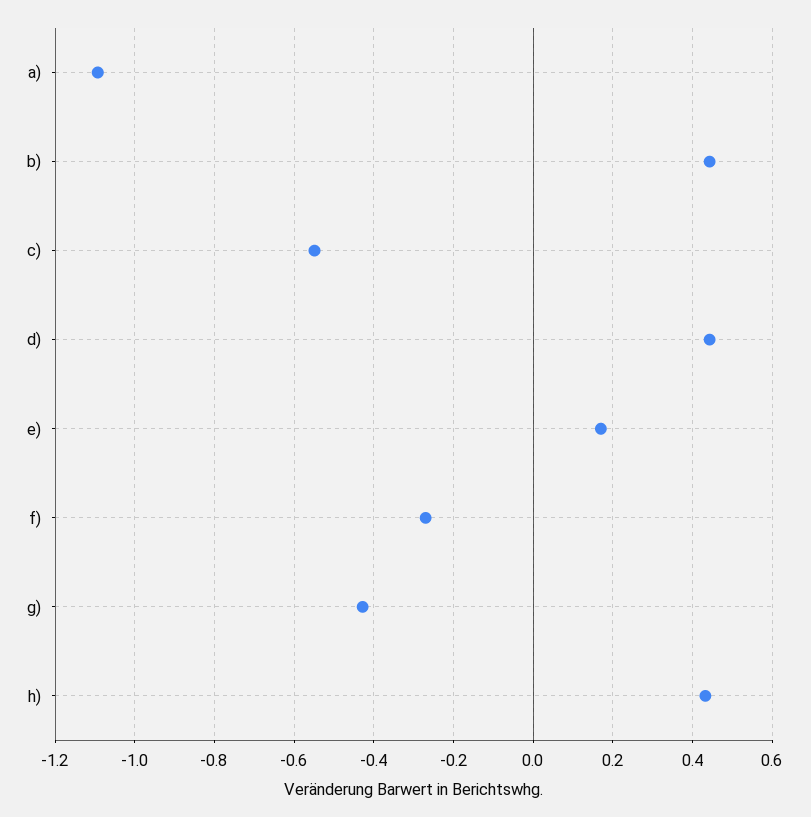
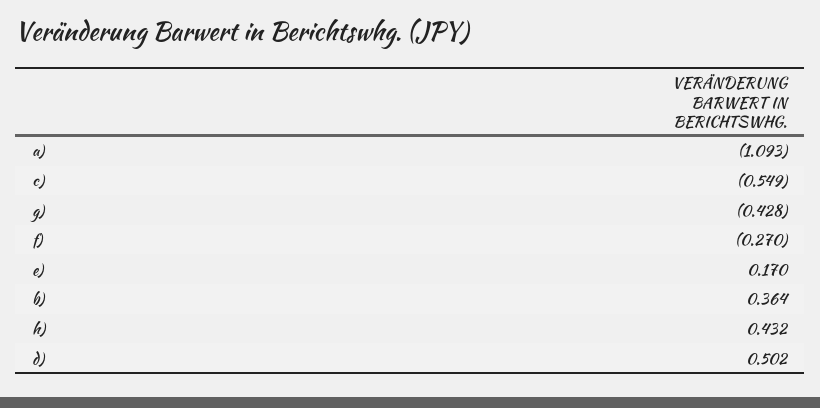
b): 0.44 -> 0.364
d): 0.44 -> 0.502

